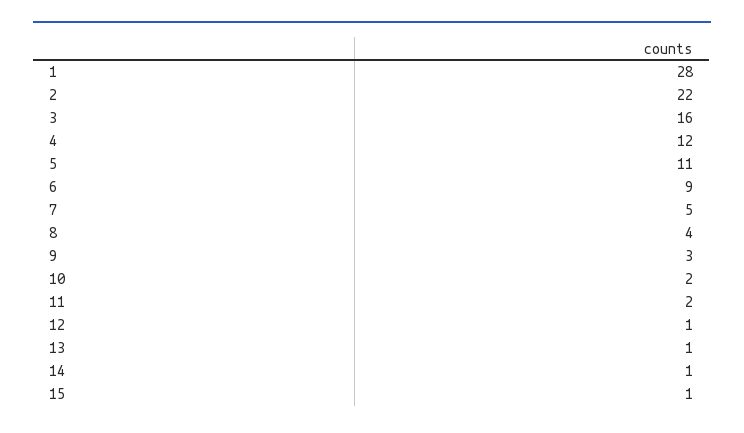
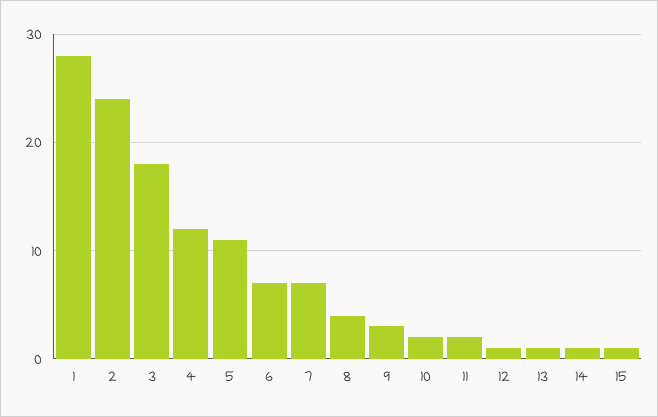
2: 22 -> 24
3: 16 -> 18
6: 9 -> 7
7: 5 -> 7

